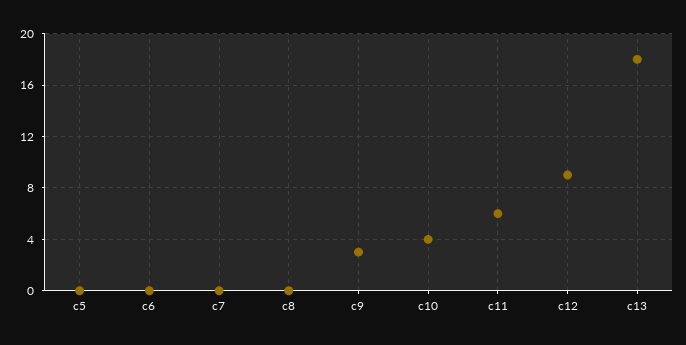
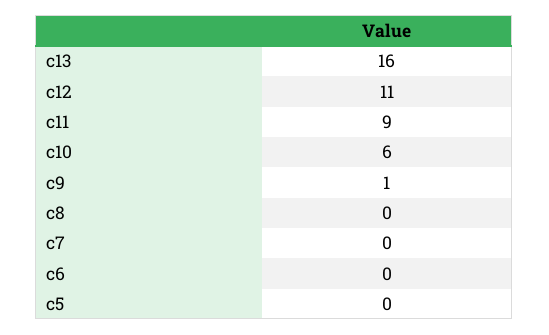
c9: 3 -> 1
c10: 4 -> 6
c11: 6 -> 9
c12: 9 -> 11
c13: 18 -> 16

